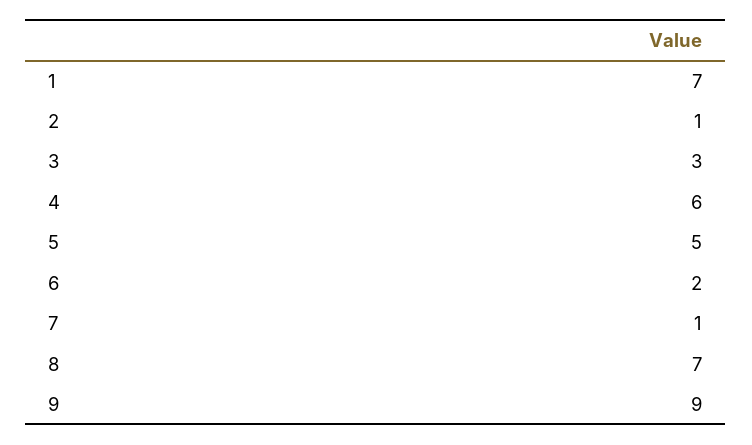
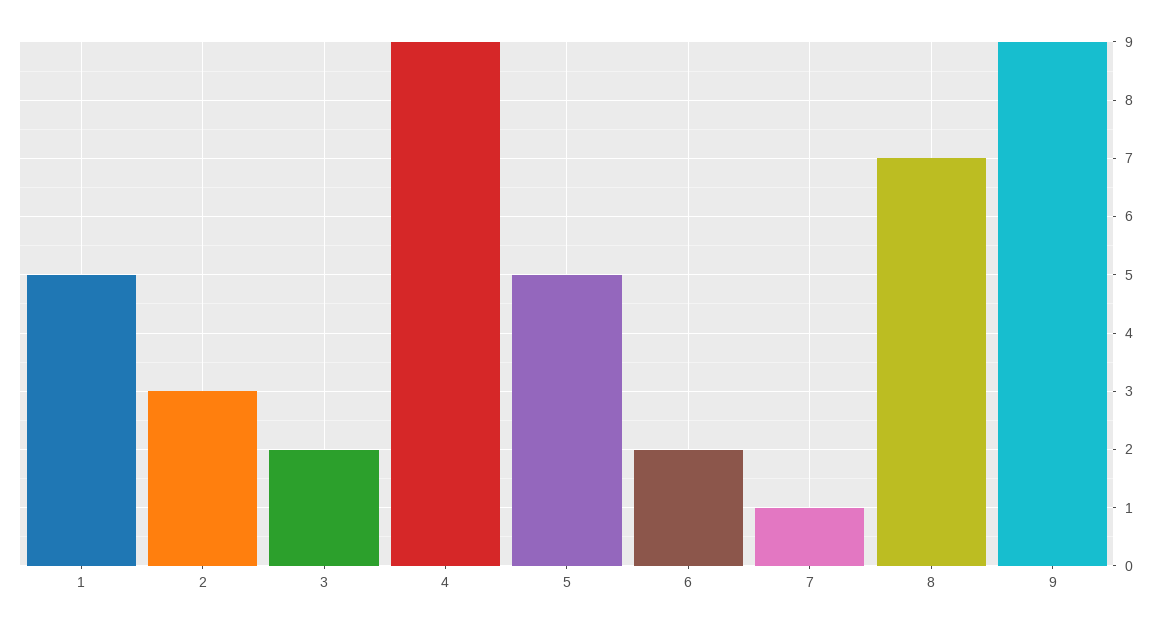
1: 7 -> 5
2: 1 -> 3
3: 3 -> 2
4: 6 -> 9

